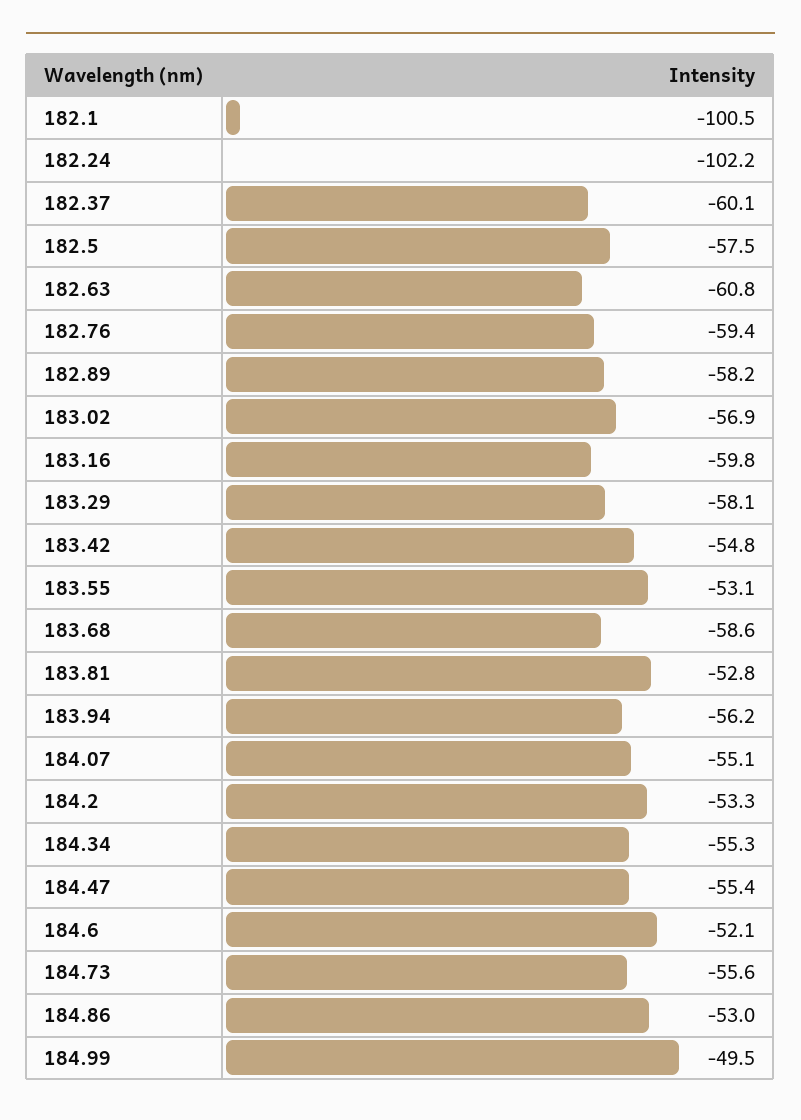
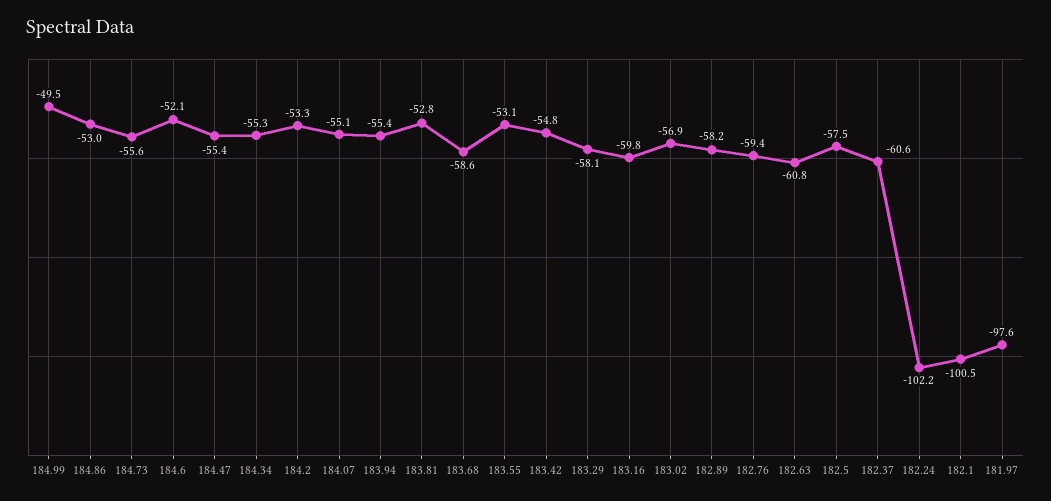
182.37: -60.1 -> -60.6
183.94: -56.2 -> -55.4
181.97: none -> -97.6

